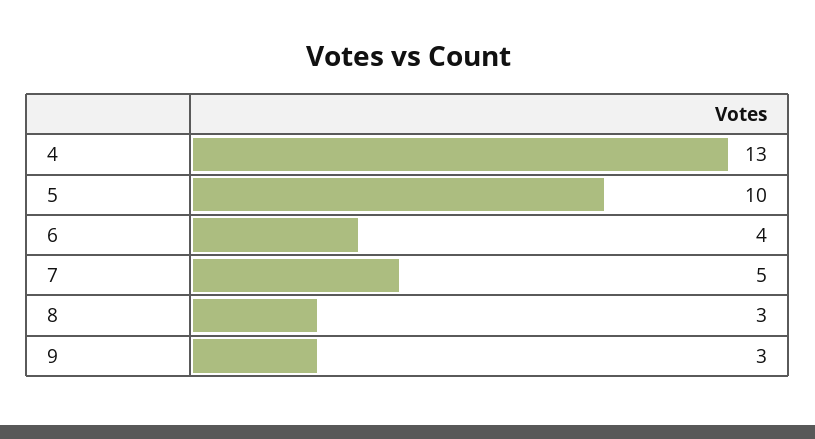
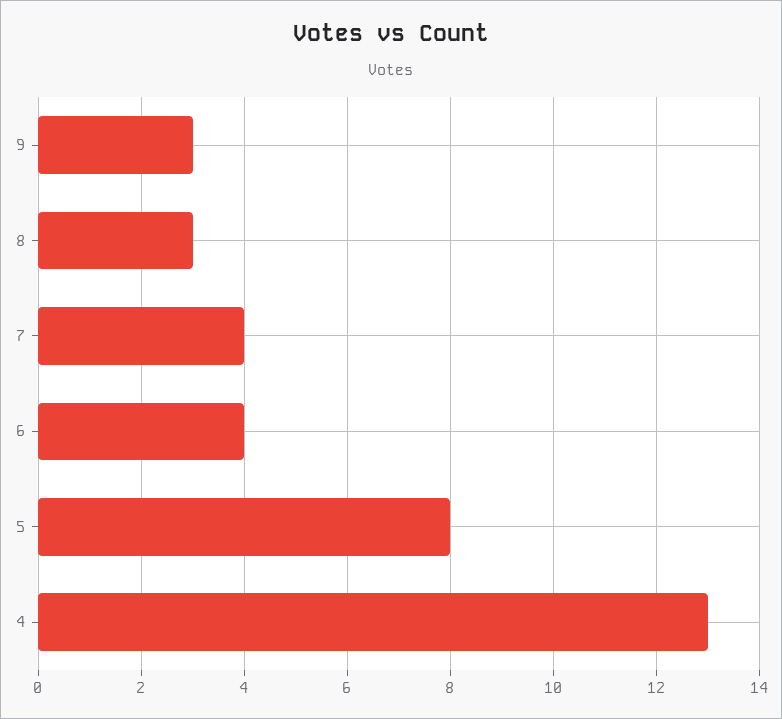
5: 10 -> 8
7: 5 -> 4

